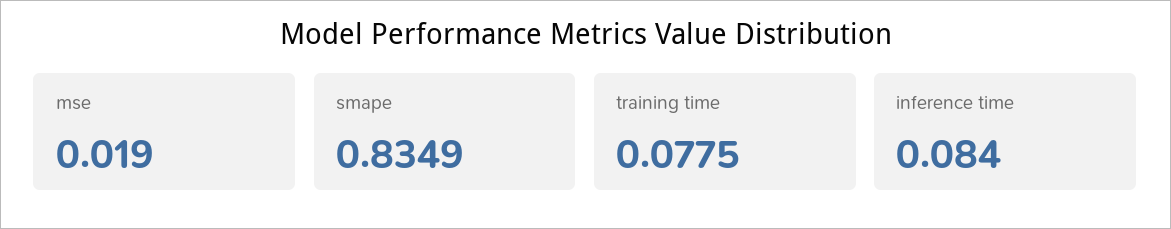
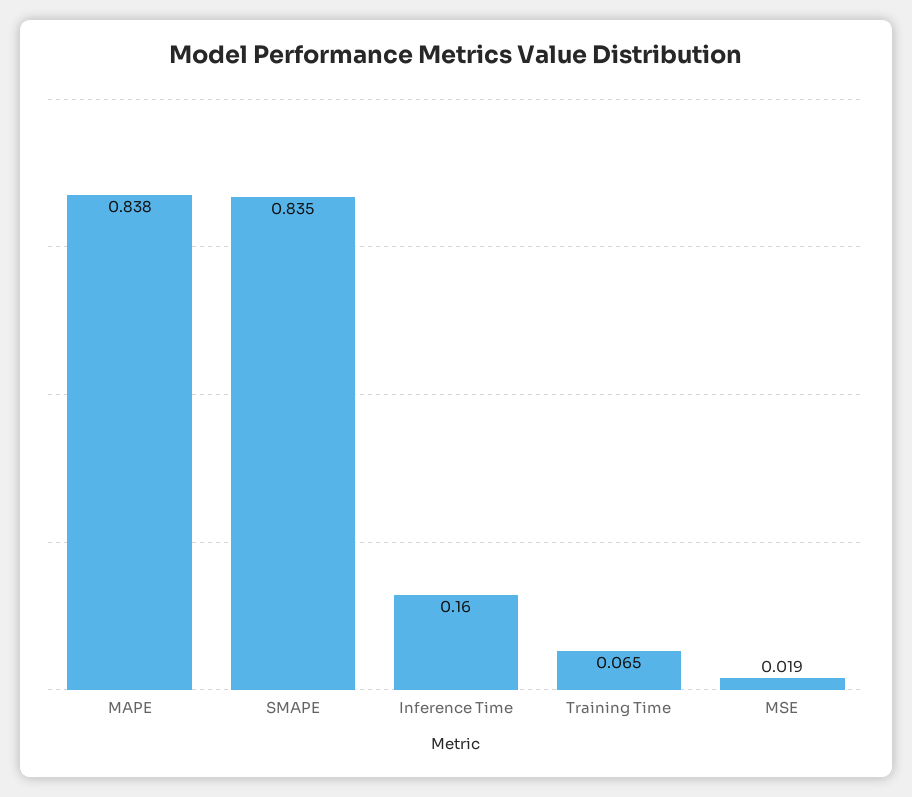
training time: 0.0775 -> 0.065
inference time: 0.084 -> 0.16
MAPE: none -> 0.838

